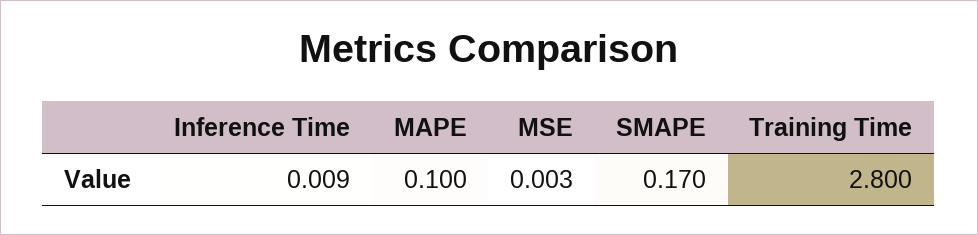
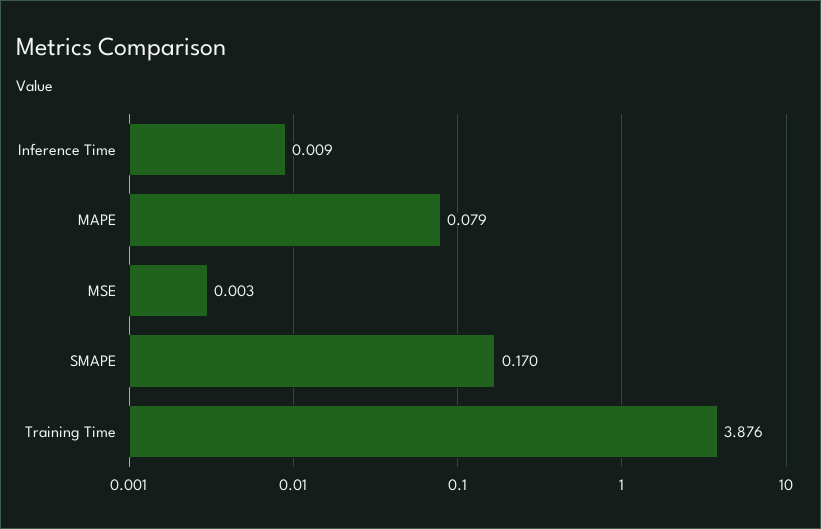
MAPE: 0.1 -> 0.079
Training Time: 2.8 -> 3.876

